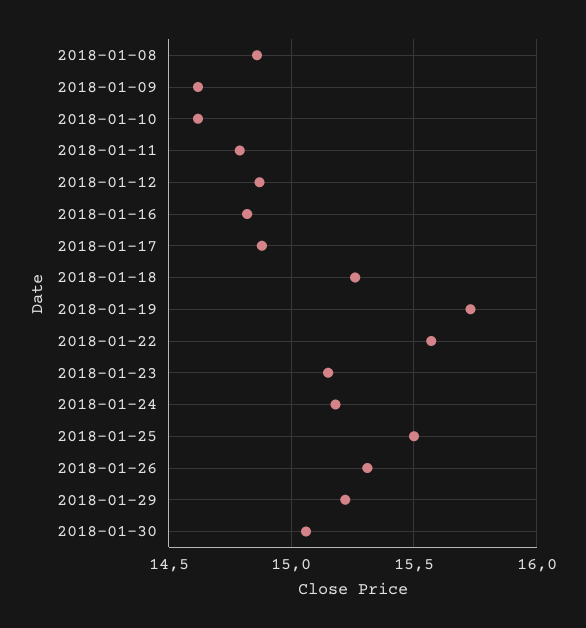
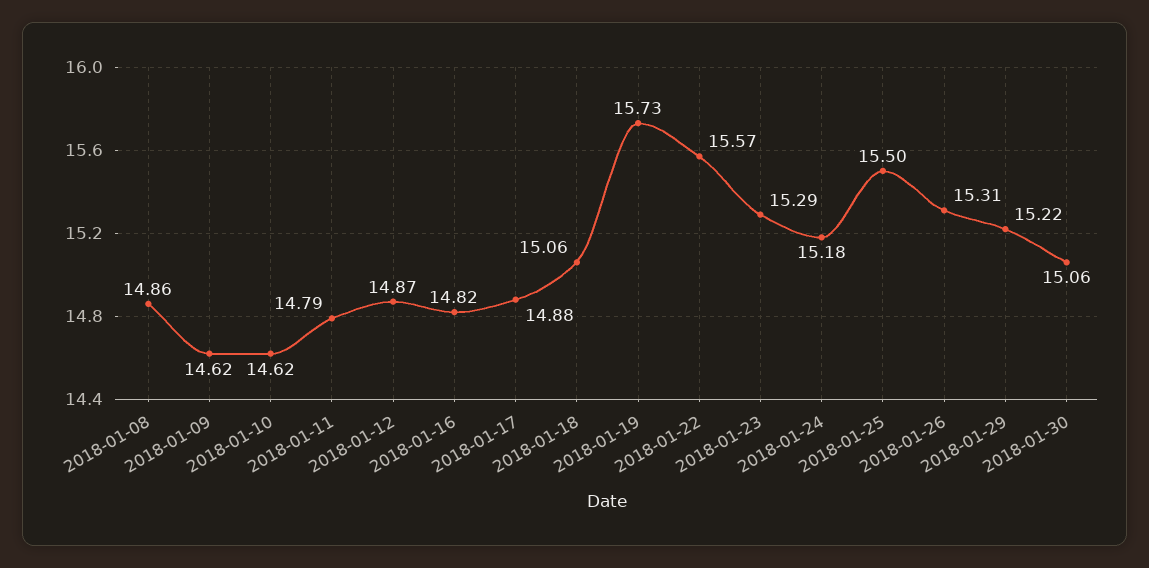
2018-01-18: 15.25 -> 15.06
2018-01-23: 15.15 -> 15.29

